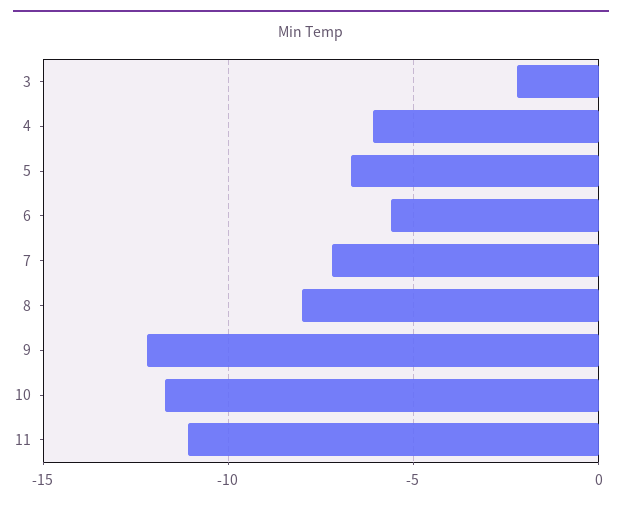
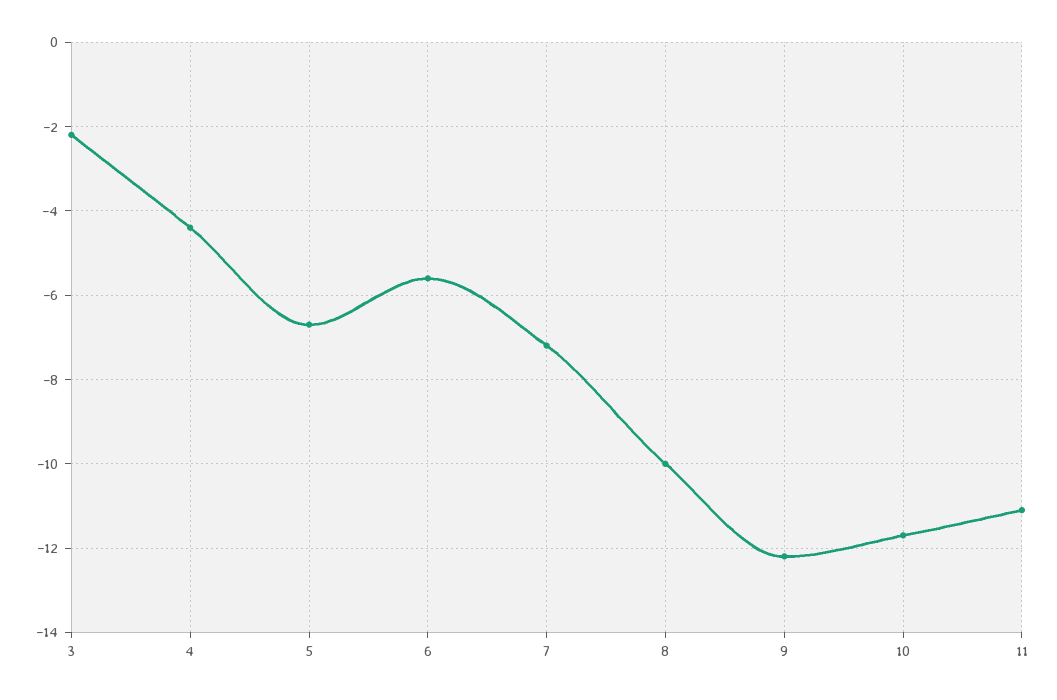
4: -6 -> -4.5
8: -8 -> -10

